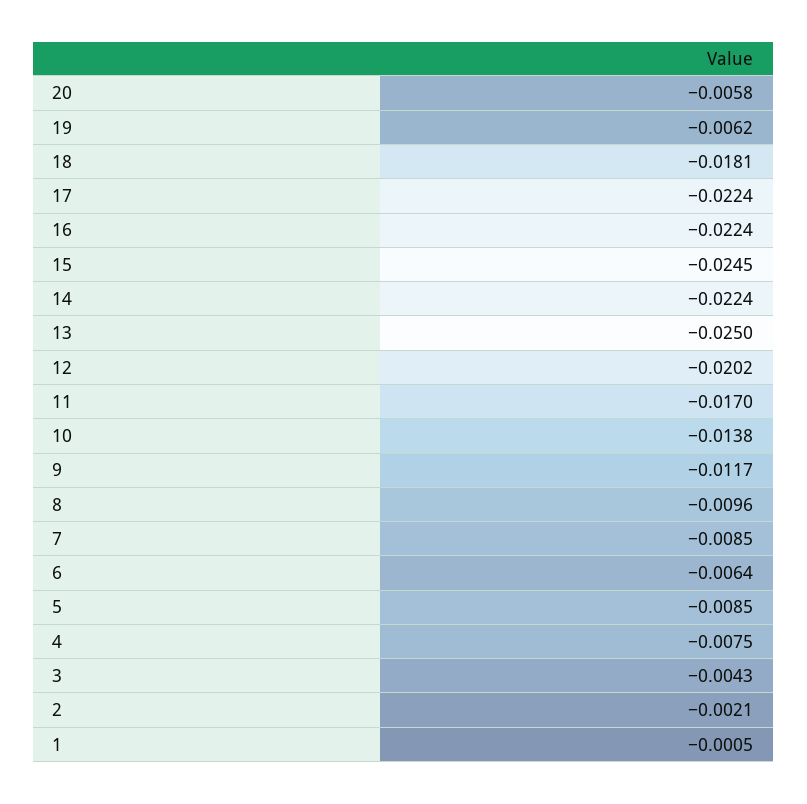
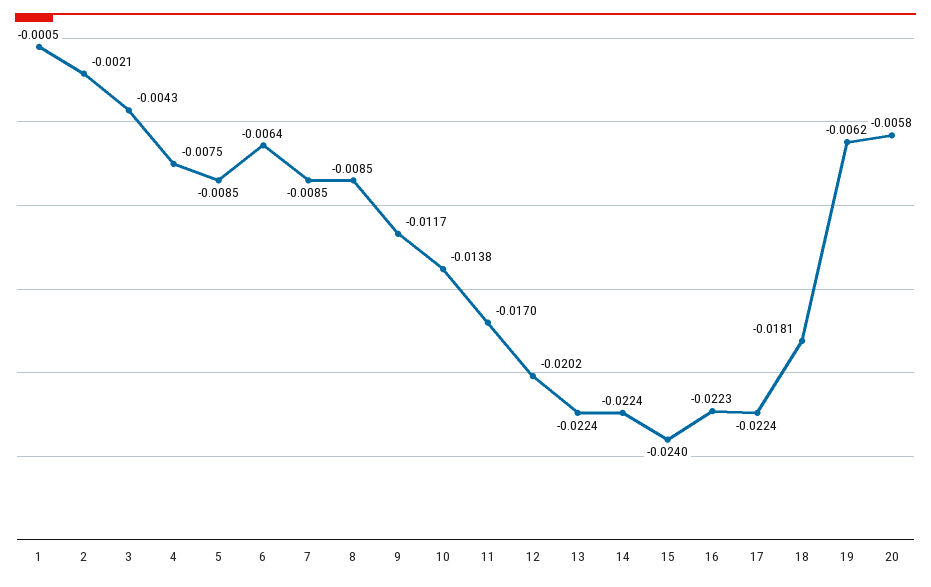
16: -0.0224 -> -0.0223
15: -0.0245 -> -0.024
13: -0.025 -> -0.0224
8: -0.0096 -> -0.0085

